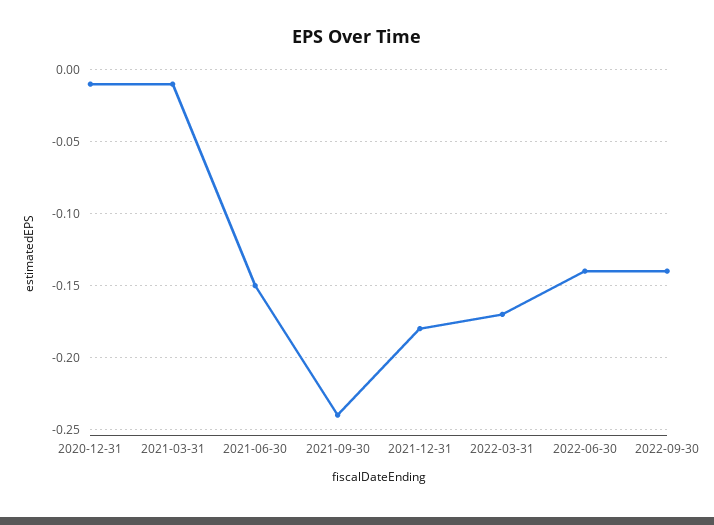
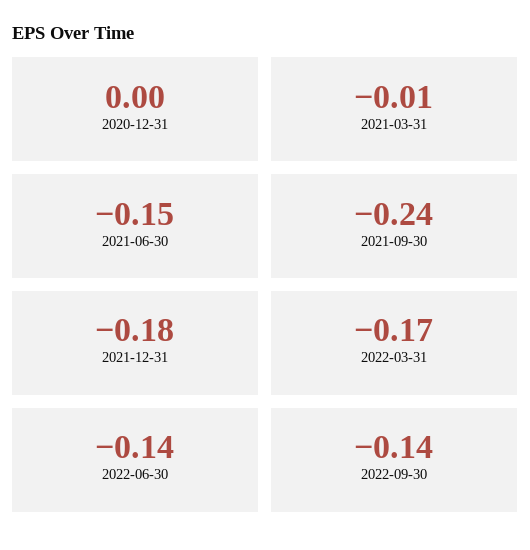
2020-12-31: -0.01 -> 0

